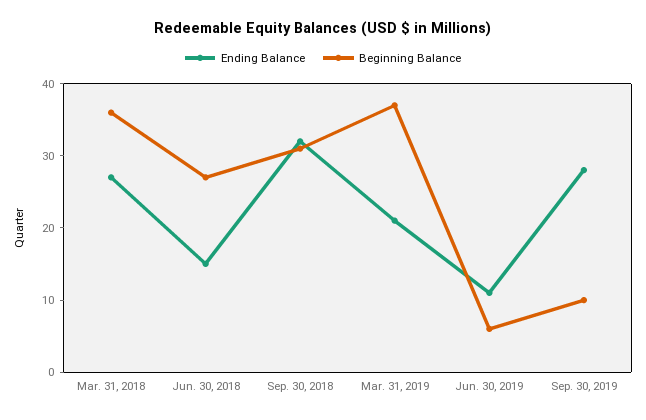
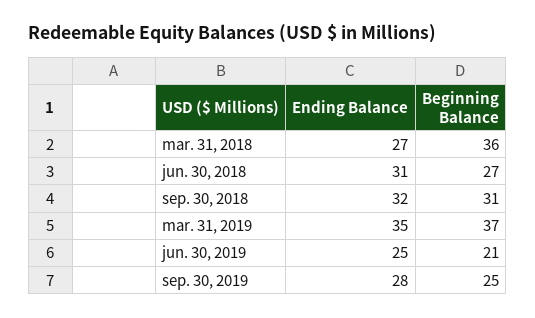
Ending Balance, Jun. 30, 2018: 15 -> 31
Ending Balance, Mar. 31, 2019: 20 -> 35
Ending Balance, Jun. 30, 2019: 10 -> 25
Beginning Balance, Jun. 30, 2019: 5 -> 21
Beginning Balance, Sep. 30, 2019: 10 -> 25

